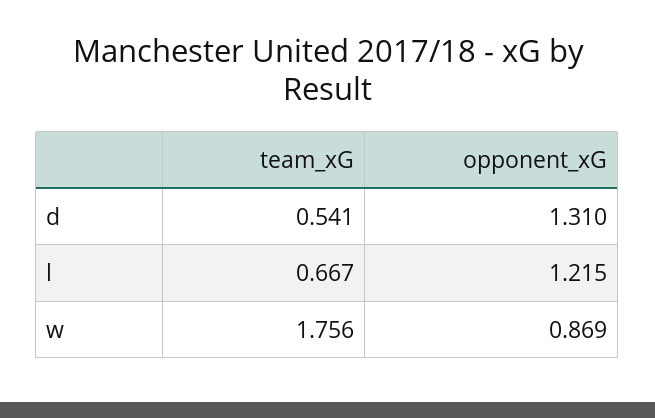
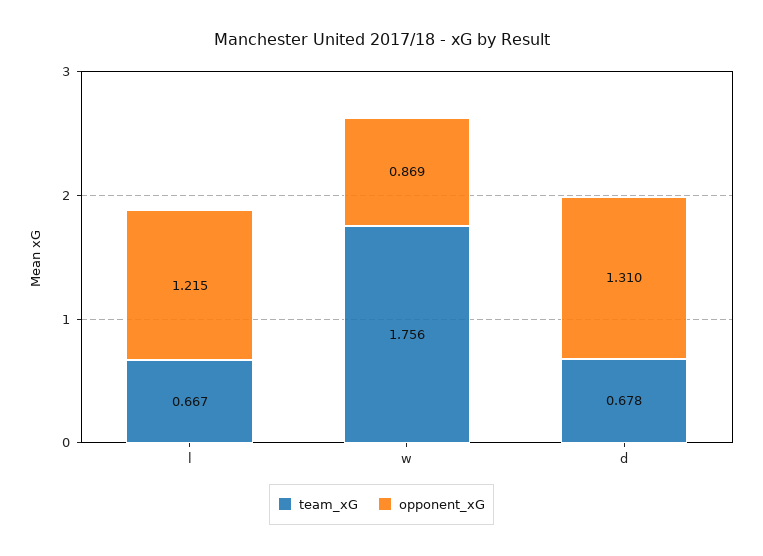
team_xG, d: 0.541 -> 0.678

